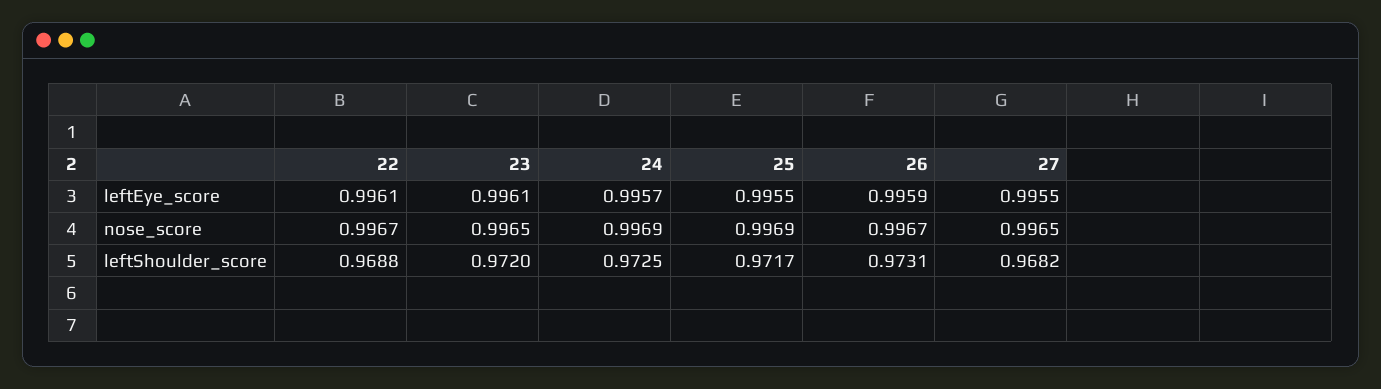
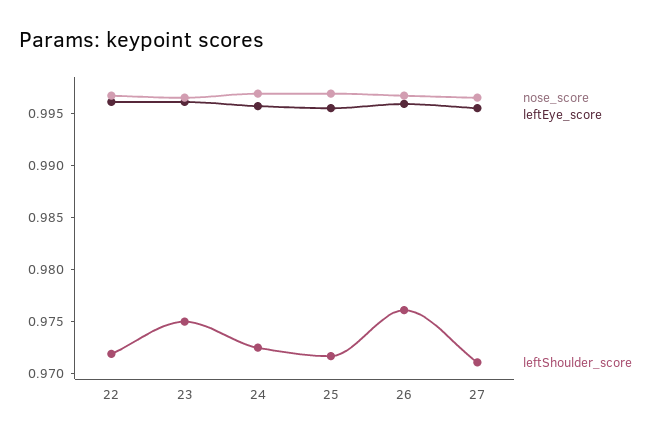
leftShoulder_score, 22: 0.9688 -> 0.972
leftShoulder_score, 23: 0.972 -> 0.975
leftShoulder_score, 26: 0.9731 -> 0.976
leftShoulder_score, 27: 0.9682 -> 0.971

